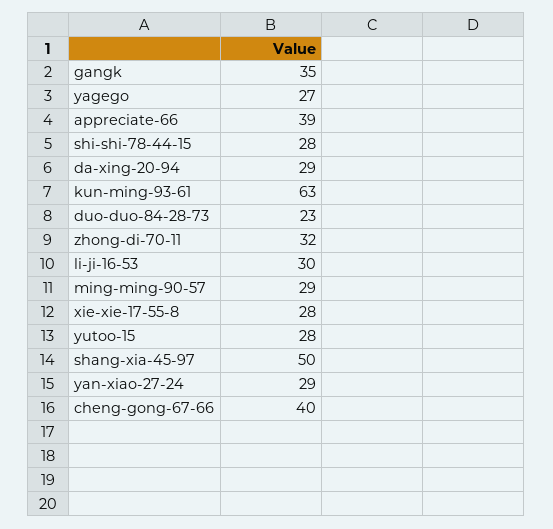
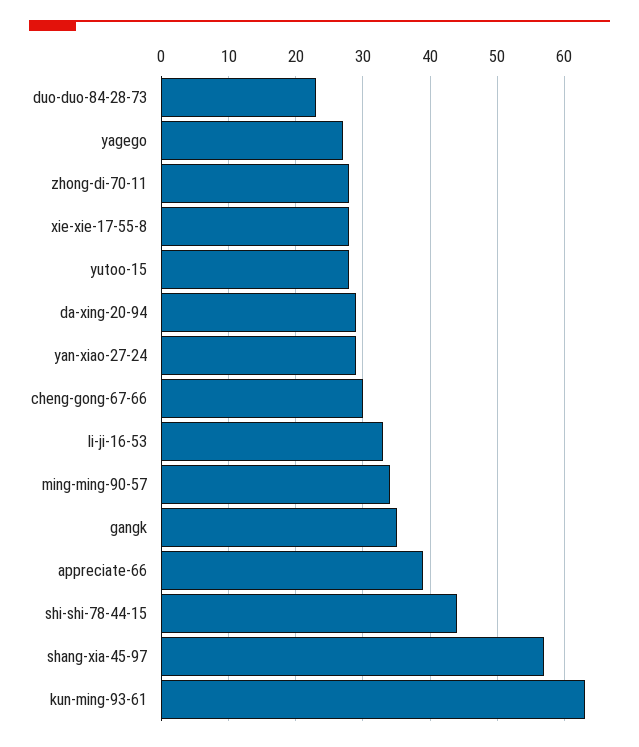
shi-shi-78-44-15: 28 -> 44
zhong-di-70-11: 32 -> 28
li-ji-16-53: 30 -> 33
ming-ming-90-57: 29 -> 34
shang-xia-45-97: 50 -> 57
cheng-gong-67-66: 40 -> 30

